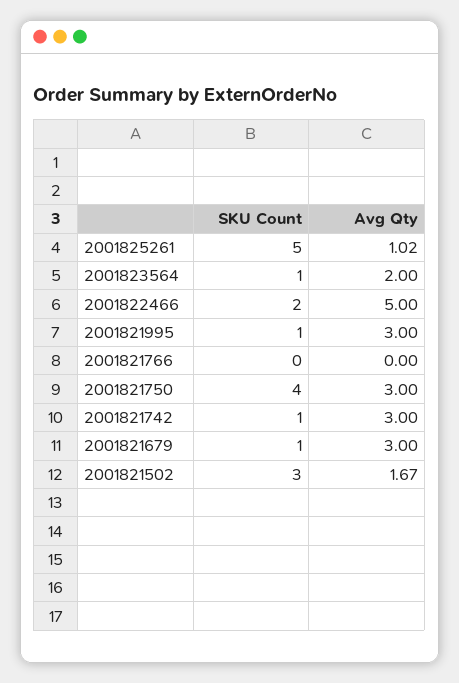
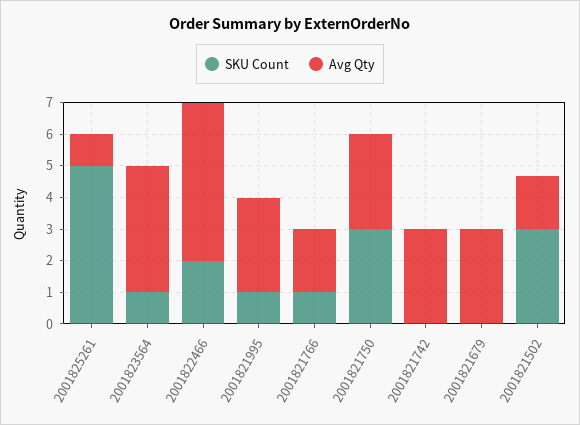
Avg Qty, 2001823564: 2 -> 4
SKU Count, 2001821766: 0 -> 1
Avg Qty, 2001821766: 0 -> 2
SKU Count, 2001821750: 4 -> 3
SKU Count, 2001821742: 1 -> 0
SKU Count, 2001821679: 1 -> 0

